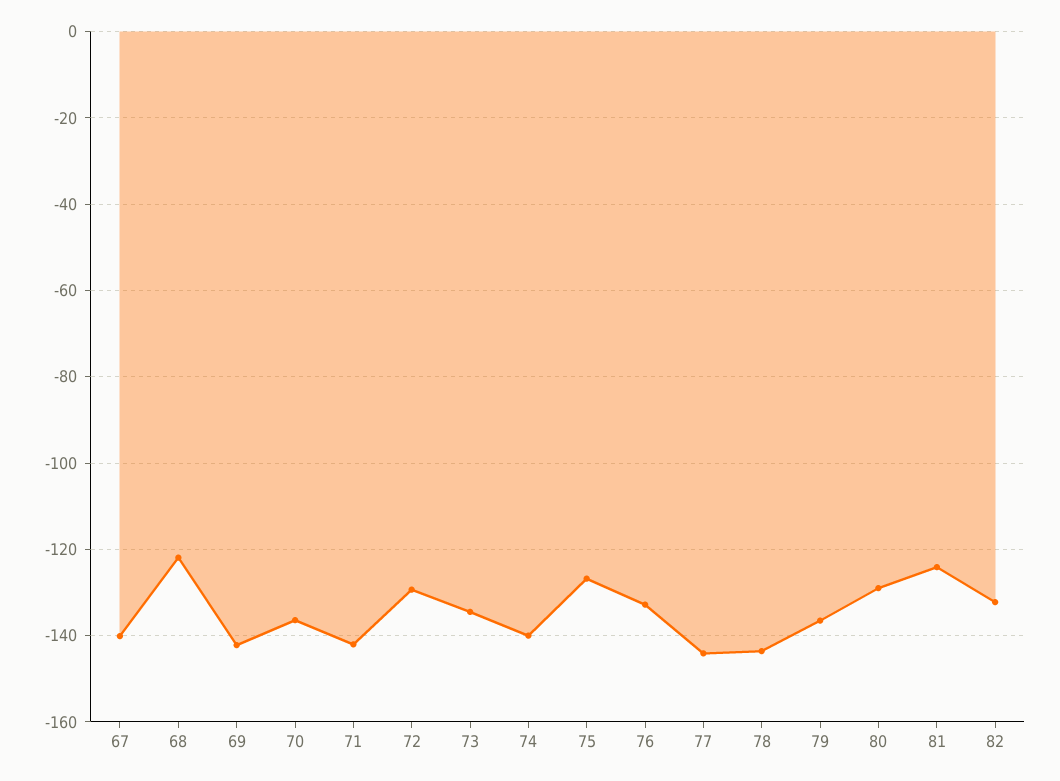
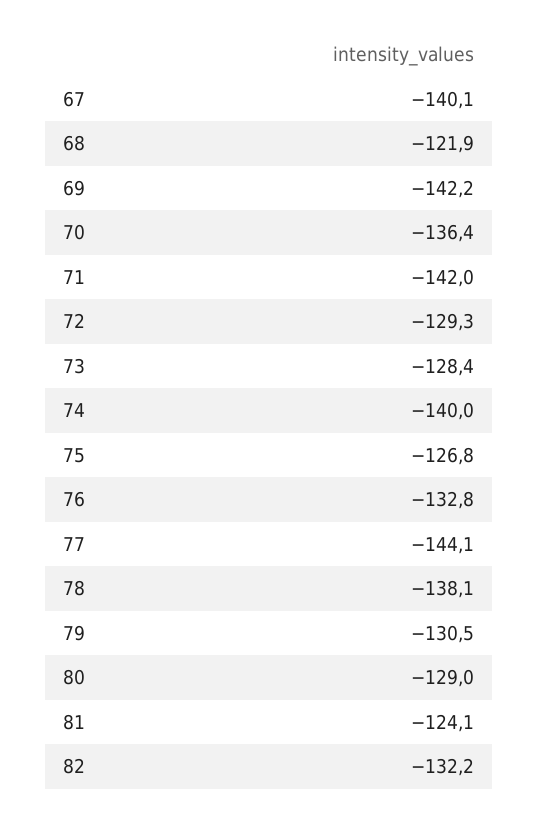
73: -134 -> -128.4
78: -144 -> -138.1
79: -136 -> -130.5

